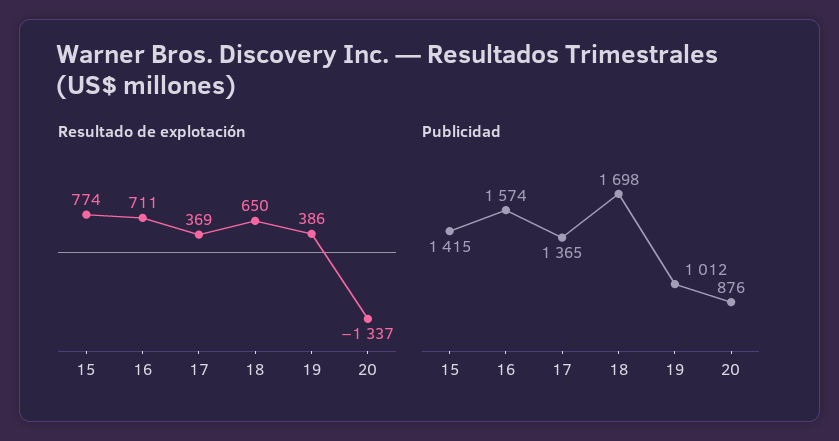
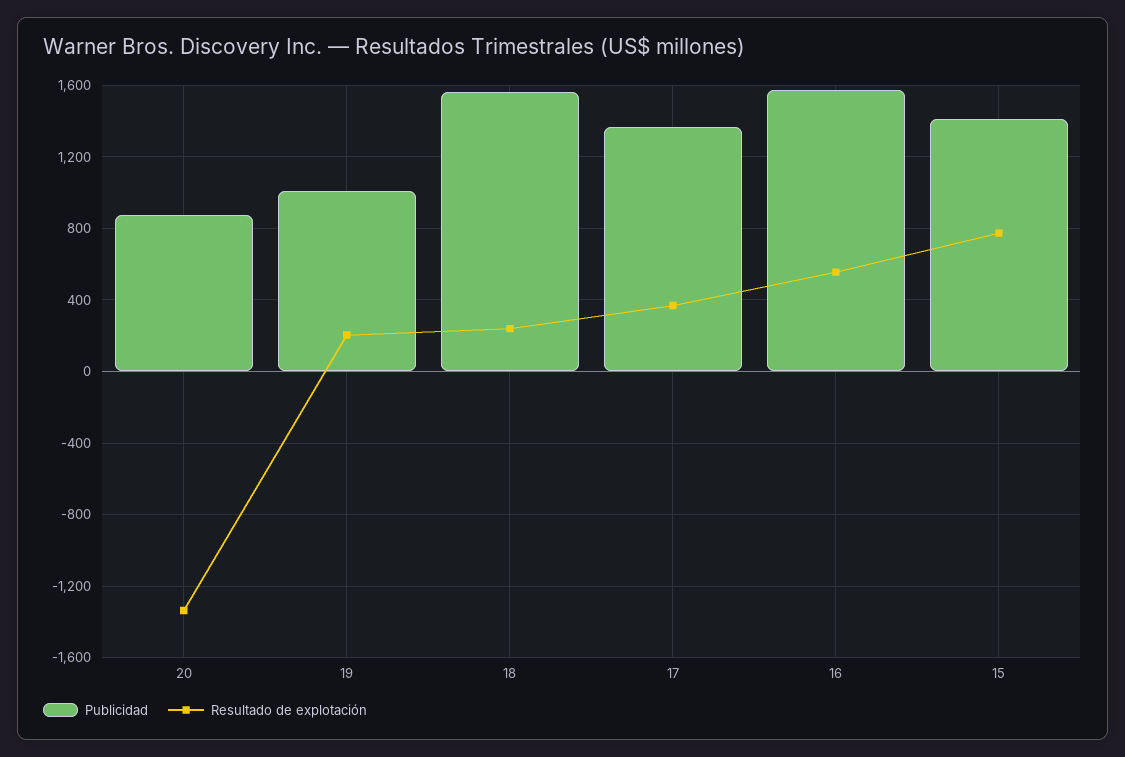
Resultado de explotación, 16: 711 -> 550
Resultado de explotación, 18: 650 -> 250
Resultado de explotación, 19: 386 -> 200
Publicidad, 18: 1698 -> 1550

